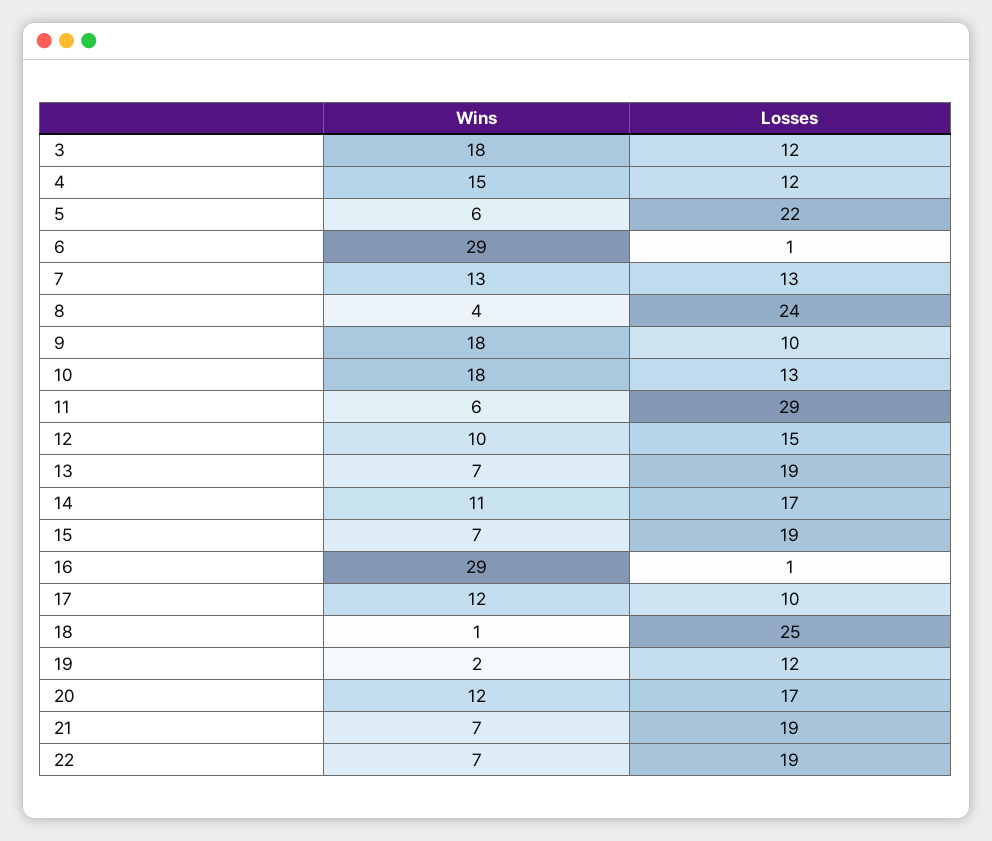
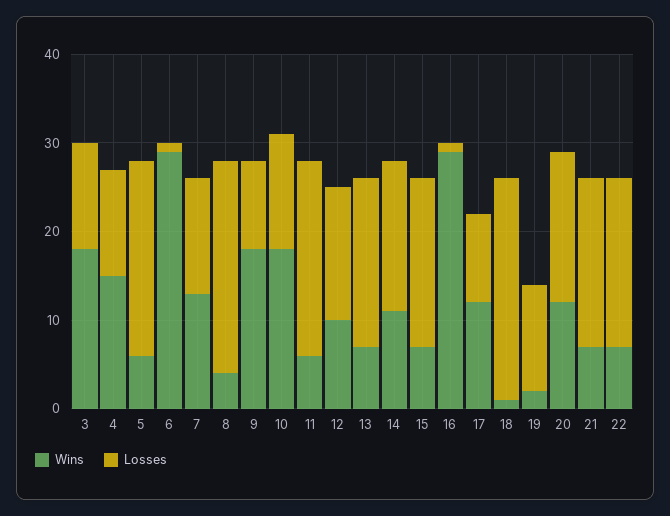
Losses, 11: 29 -> 22

